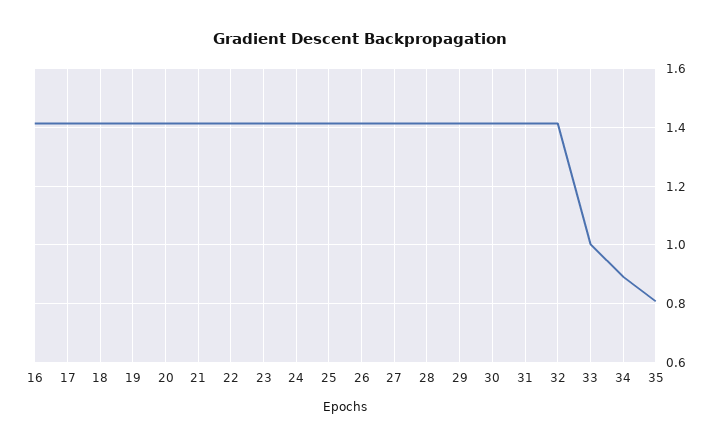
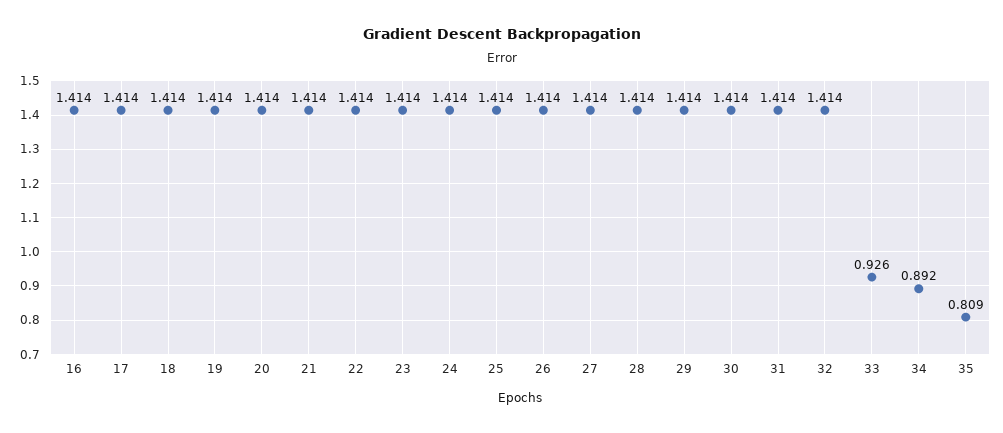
33: 1 -> 0.926

